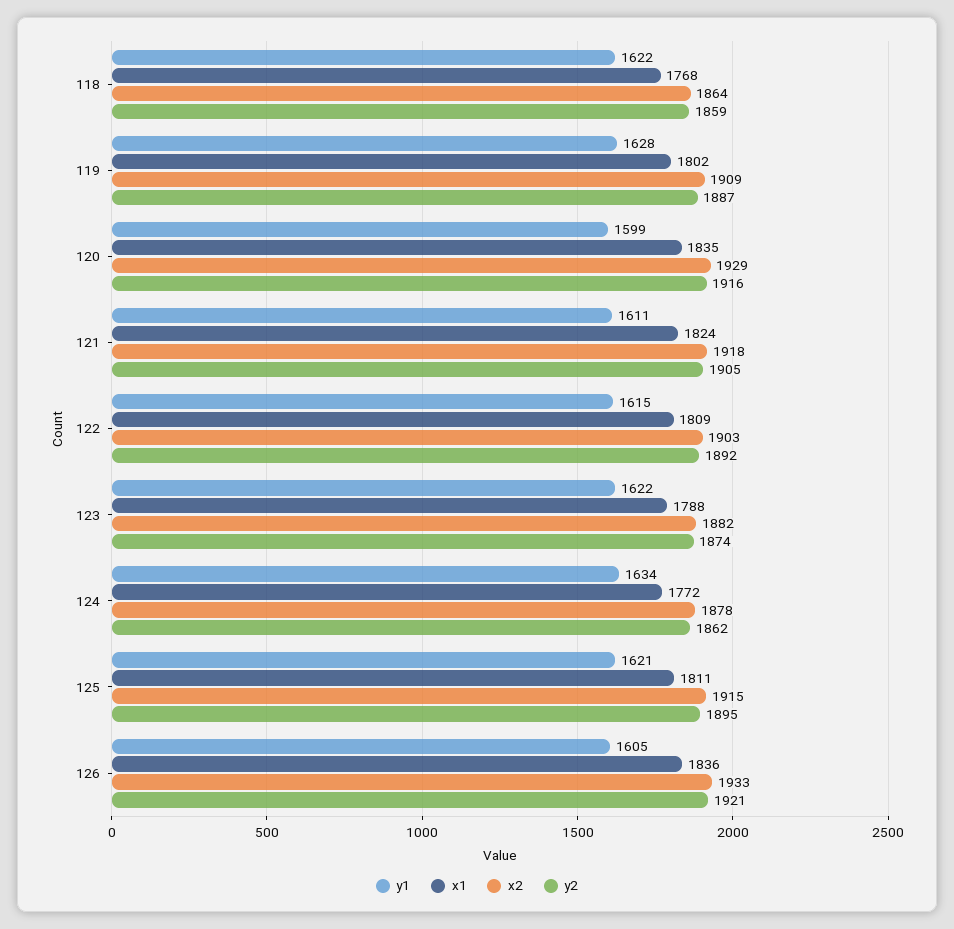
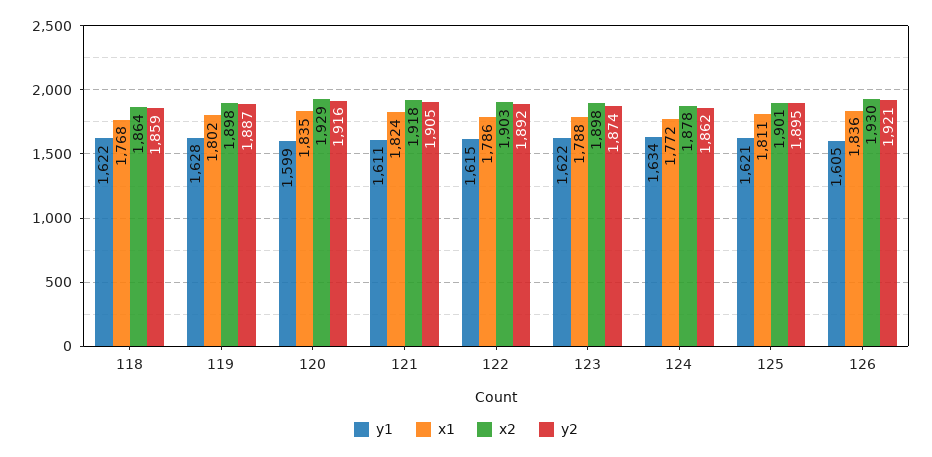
x2, 119: 1909 -> 1898
x1, 122: 1809 -> 1786
x2, 123: 1882 -> 1898
x2, 125: 1915 -> 1901
x2, 126: 1933 -> 1930

